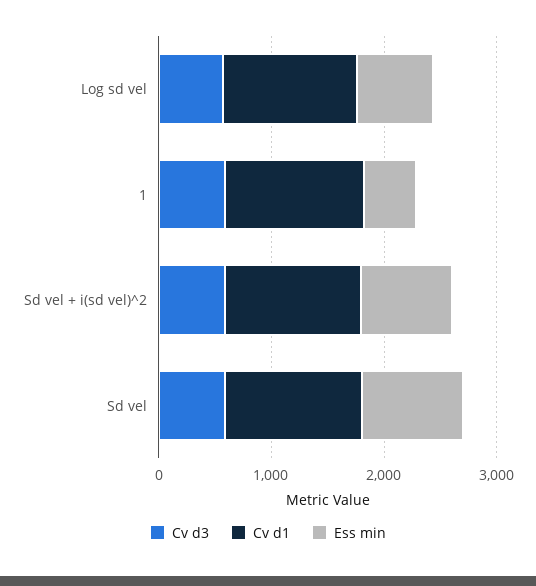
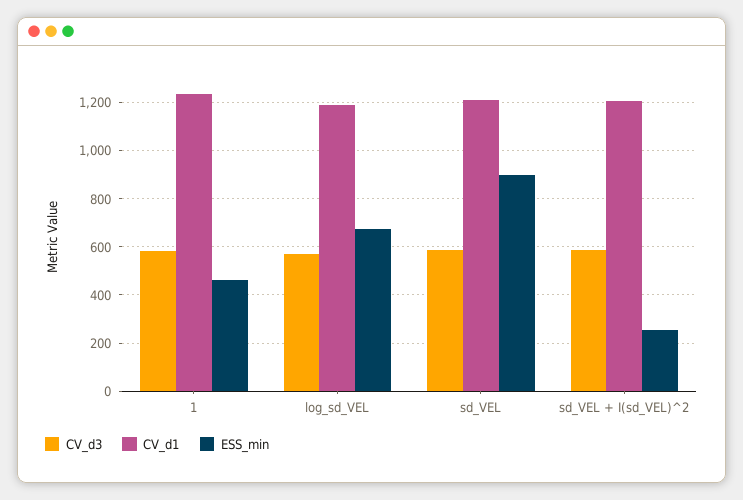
Ess min, Sd vel + i(sd vel)^2: 800 -> 250

